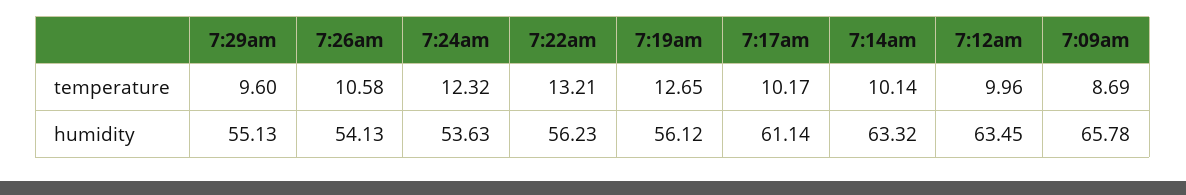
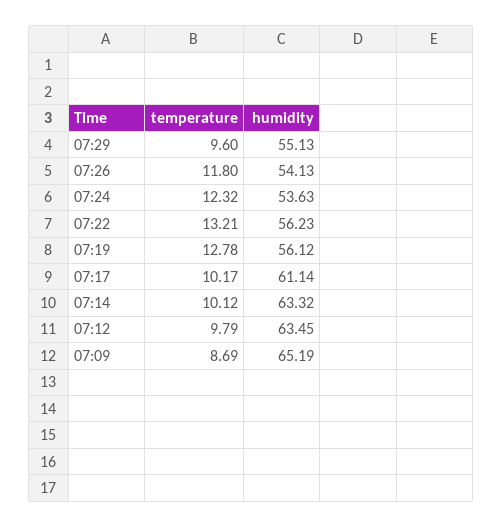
7:26am, temperature: 10.58 -> 11.8
7:19am, temperature: 12.65 -> 12.78
7:14am, temperature: 10.14 -> 10.12
7:12am, temperature: 9.96 -> 9.79
7:09am, humidity: 65.78 -> 65.19

